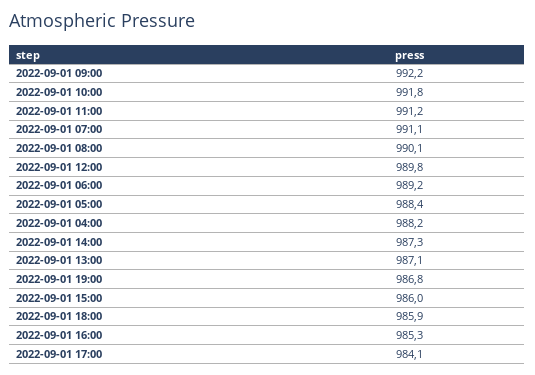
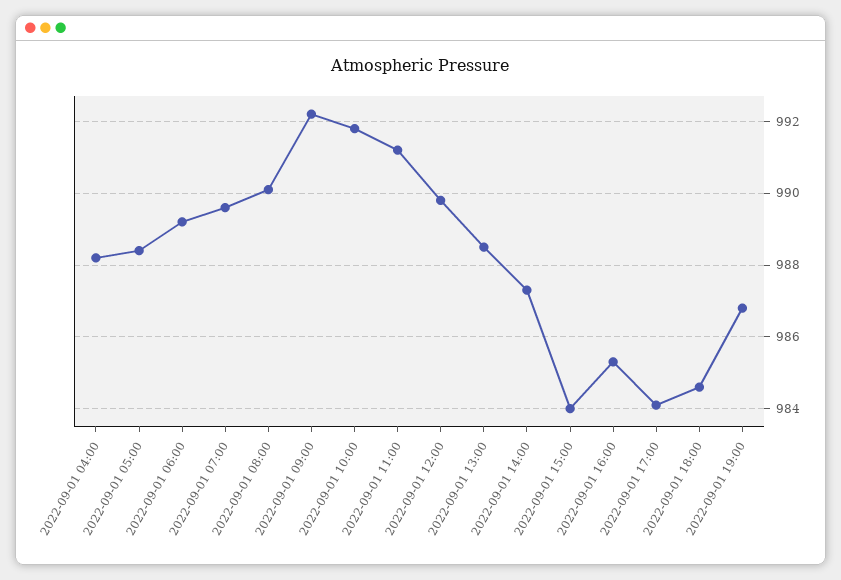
2022-09-01 07:00: 991.1 -> 989.5
2022-09-01 13:00: 987.1 -> 988.5
2022-09-01 15:00: 986 -> 984
2022-09-01 18:00: 985.9 -> 984.5

